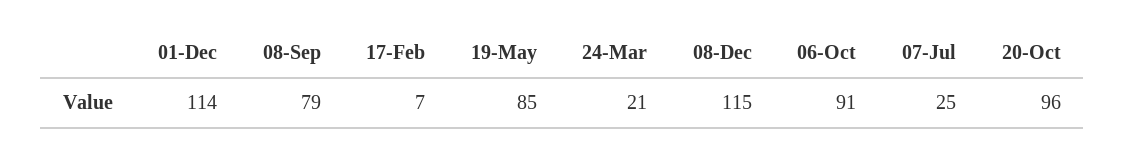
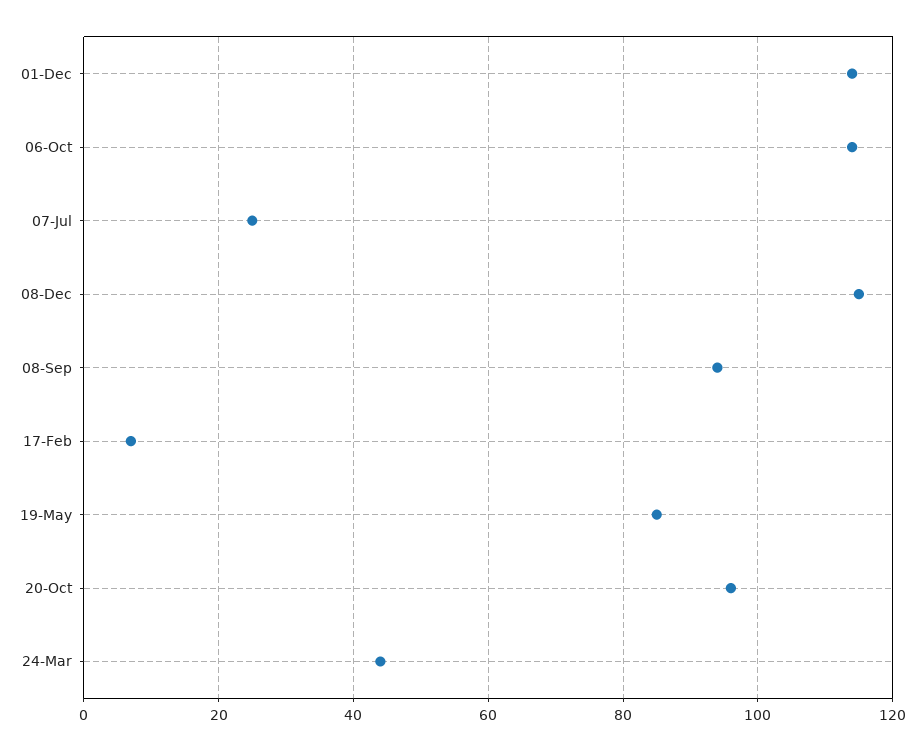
08-Sep: 79 -> 95
24-Mar: 21 -> 45
06-Oct: 91 -> 115

